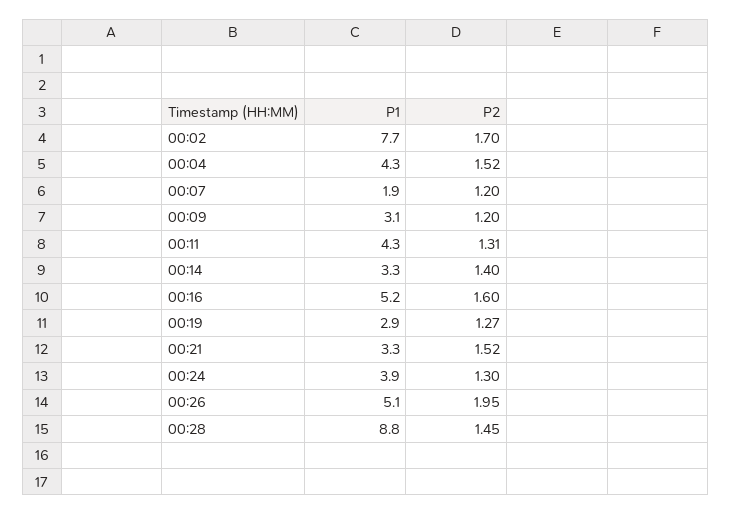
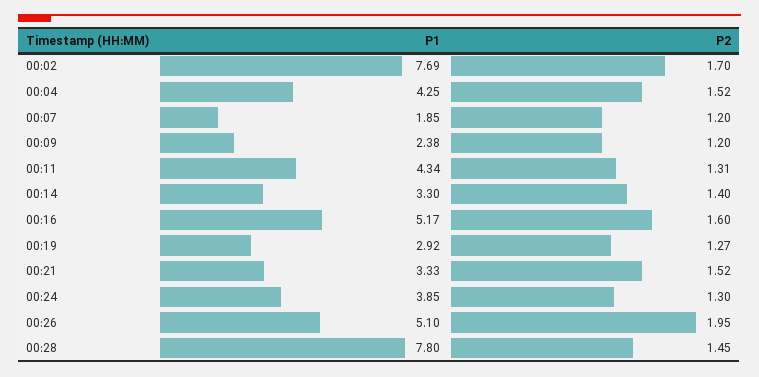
P1, 00:09: 3.1 -> 2.38
P1, 00:28: 8.8 -> 7.8

